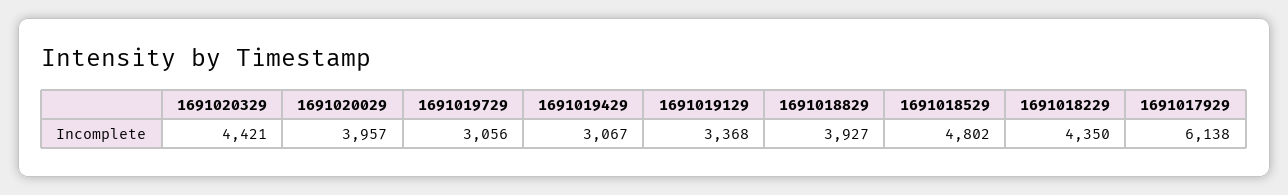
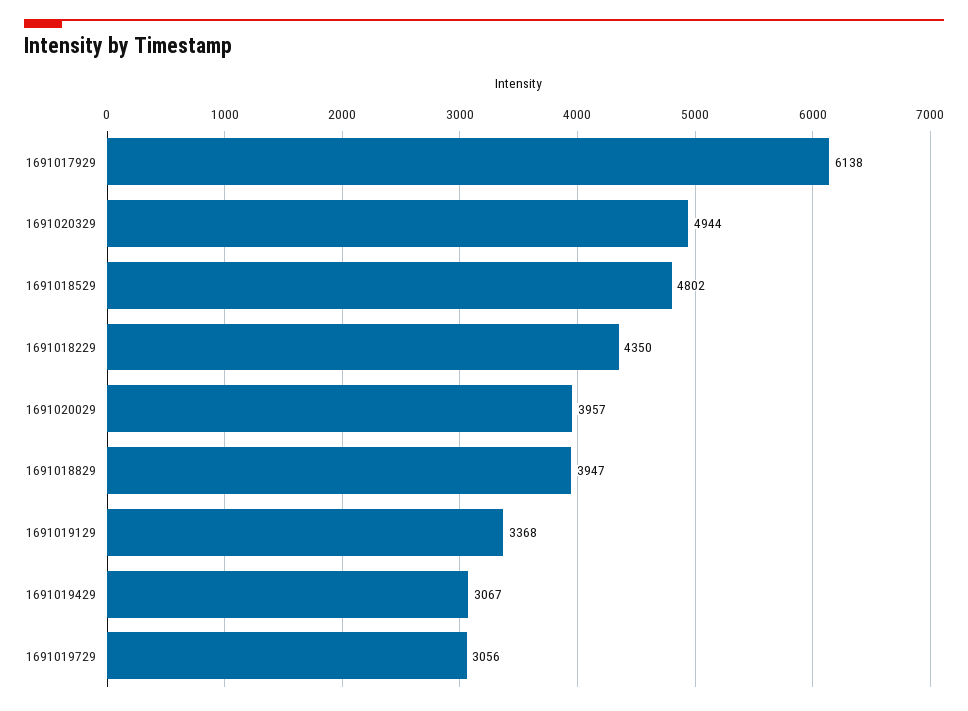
1691020329: 4421 -> 4944
1691018829: 3927 -> 3947

